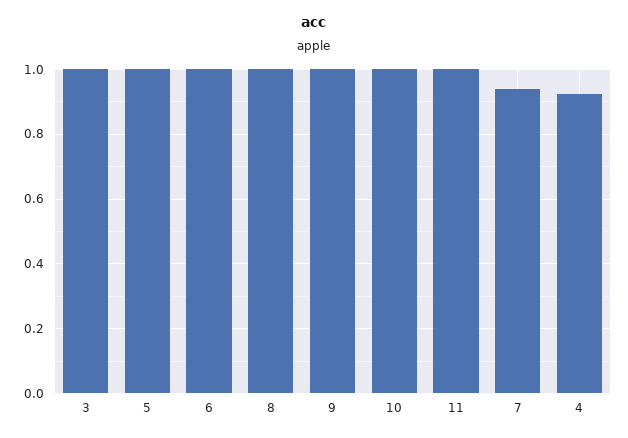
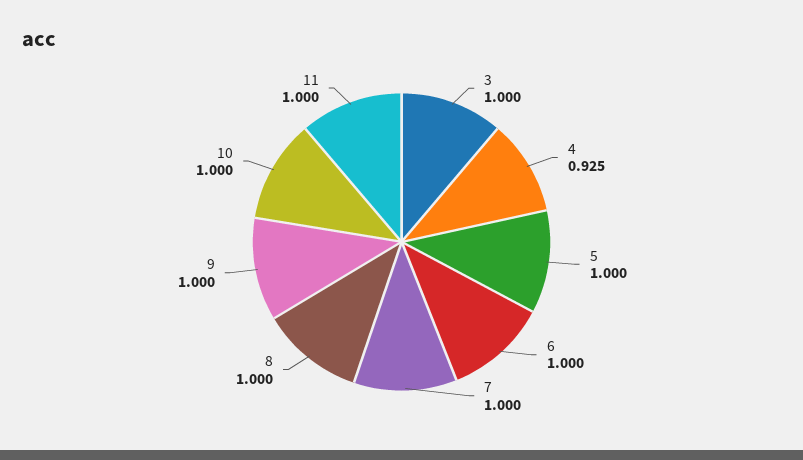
7: 0.94 -> 1

